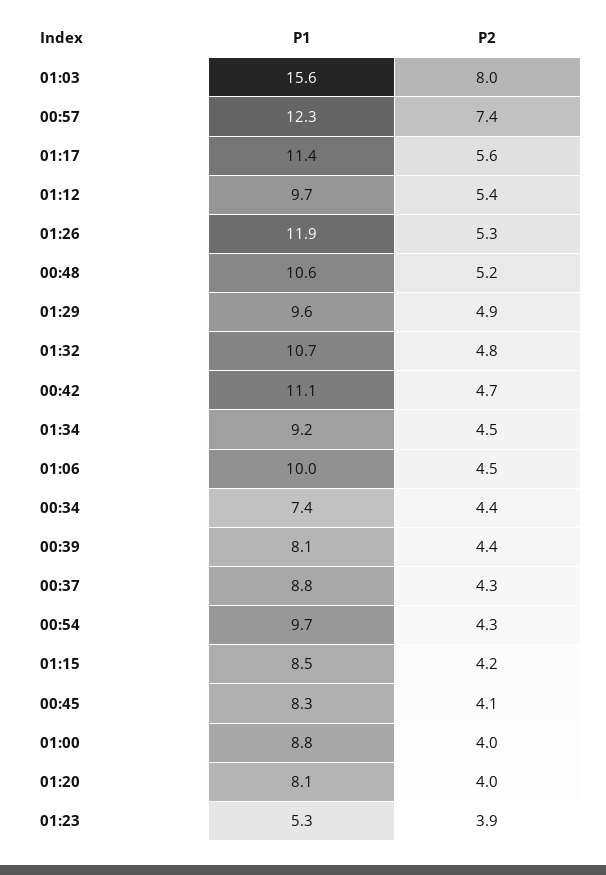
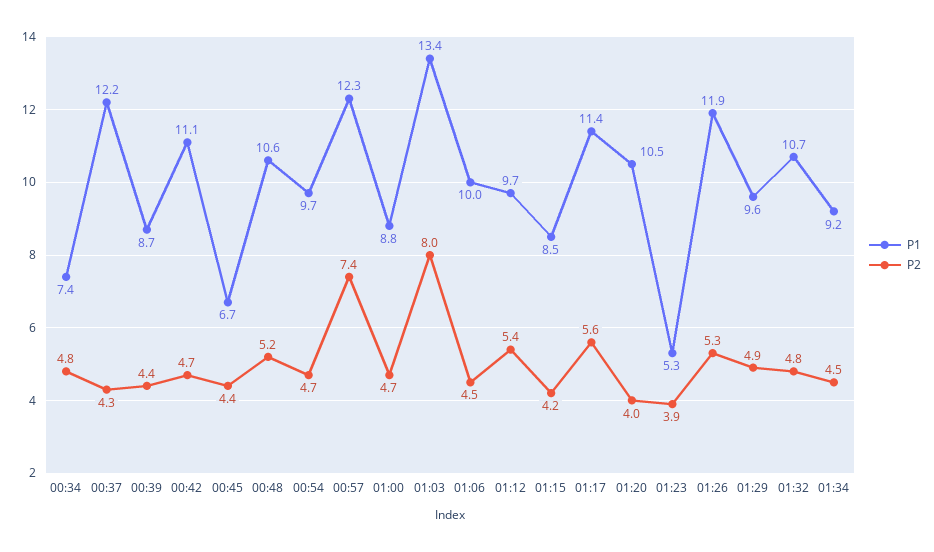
P1, 01:03: 15.6 -> 13.4
P2, 00:34: 4.4 -> 4.8
P1, 00:39: 8.1 -> 8.7
P1, 00:37: 8.8 -> 12.2
P2, 00:54: 4.3 -> 4.7
P1, 00:45: 8.3 -> 6.7
P2, 00:45: 4.1 -> 4.4
P2, 01:00: 4 -> 4.7
P1, 01:20: 8.1 -> 10.5

